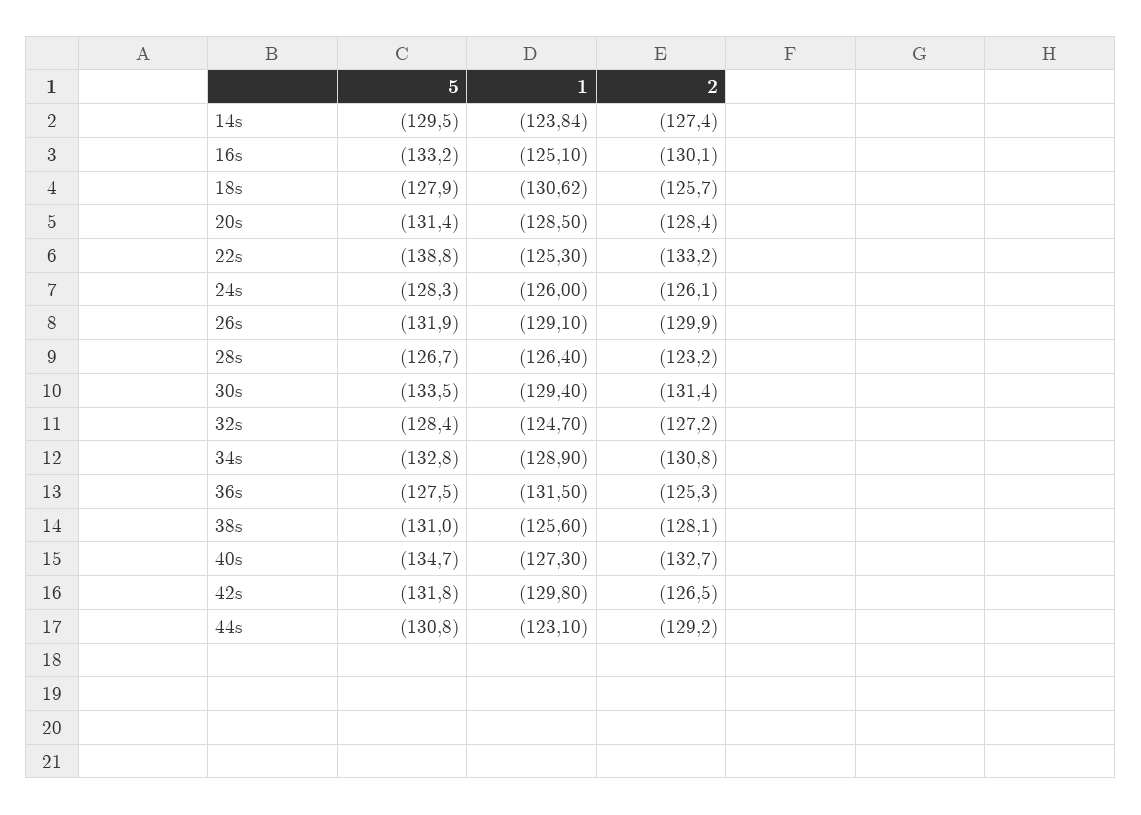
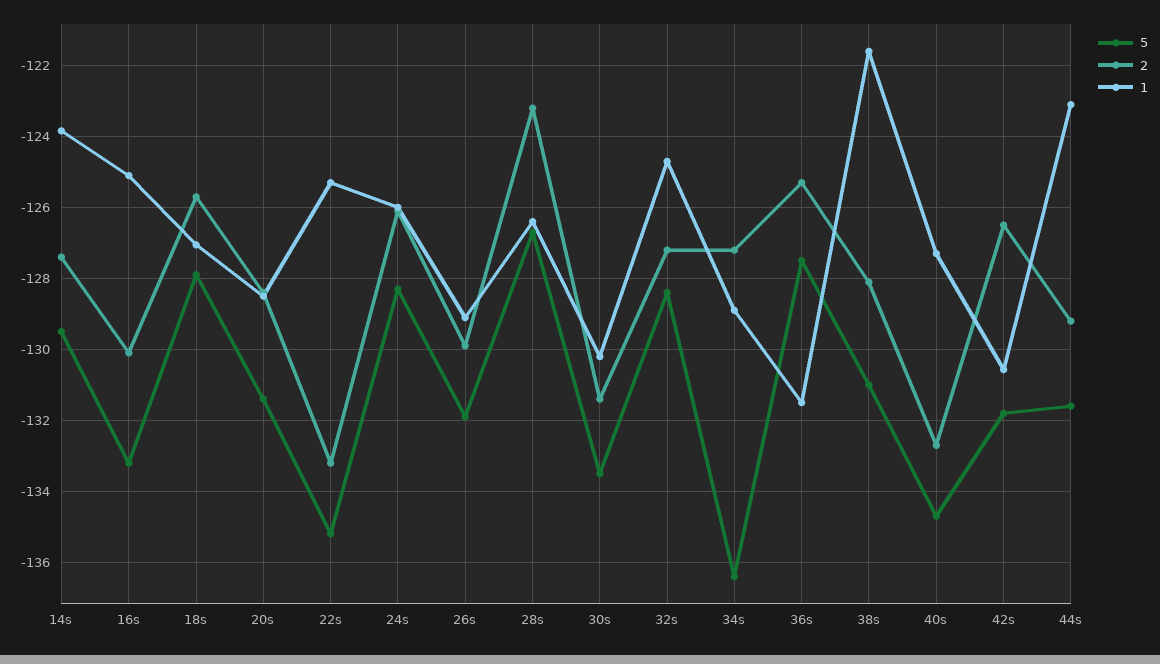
1, 18s: -130.62 -> -127
5, 22s: -138.8 -> -135.2
1, 30s: -129.4 -> -130.2
5, 34s: -132.8 -> -136.4
2, 34s: -130.8 -> -127.2
1, 38s: -125.6 -> -121.6
1, 42s: -129.8 -> -130.6
5, 44s: -130.8 -> -131.6

